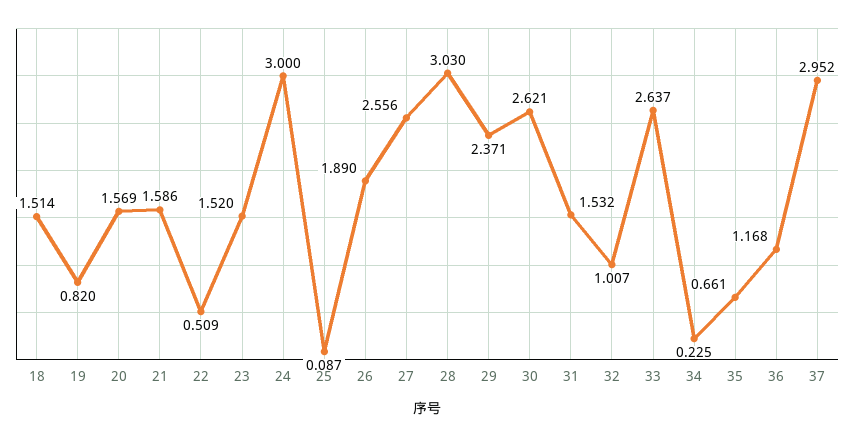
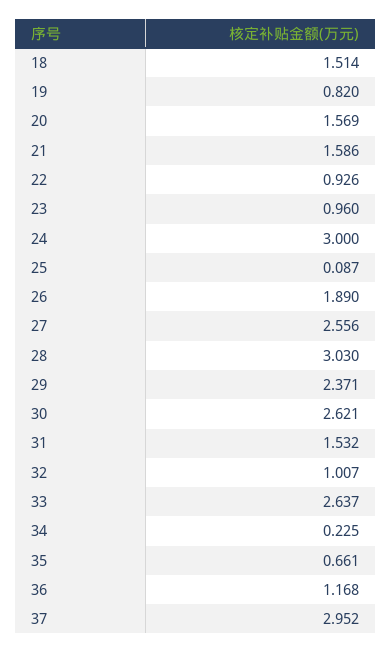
22: 0.509 -> 0.926
23: 1.52 -> 0.96

